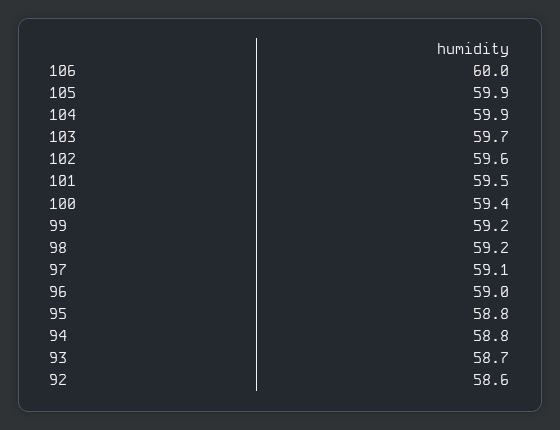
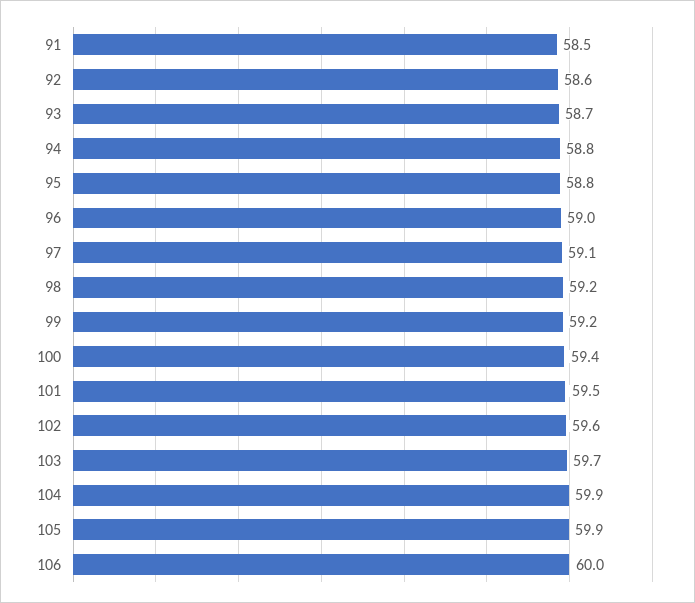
91: none -> 58.5

